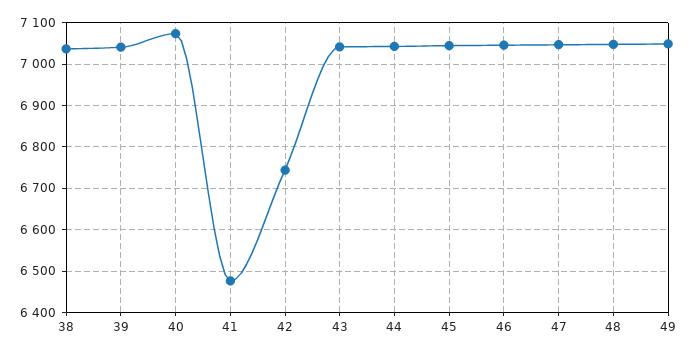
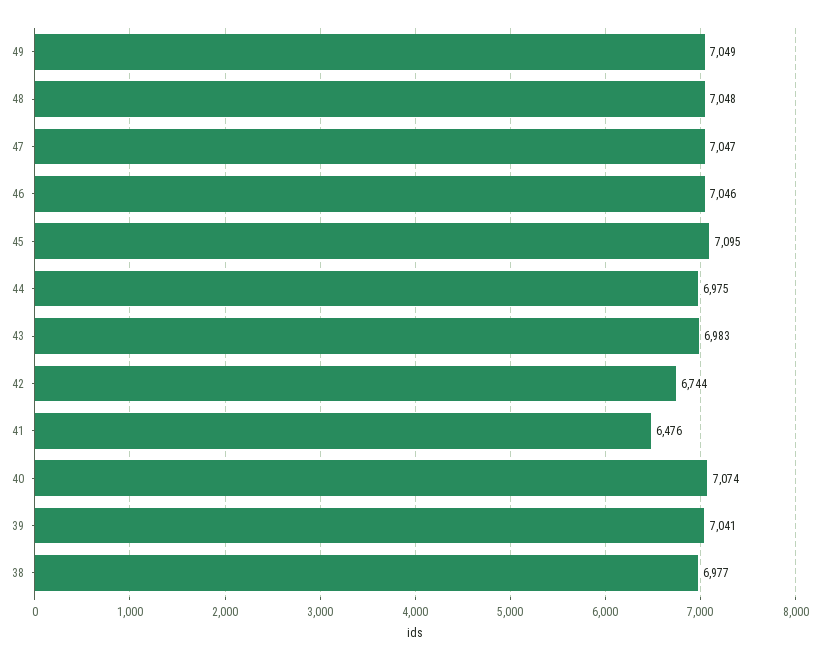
38: 7040 -> 6977
43: 7040 -> 6983
44: 7040 -> 6975
45: 7040 -> 7095

